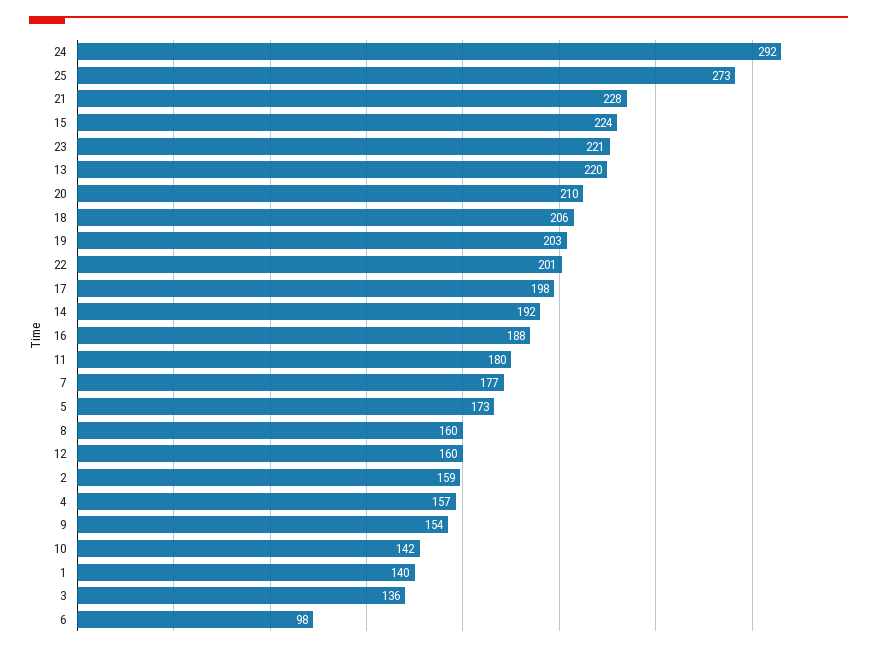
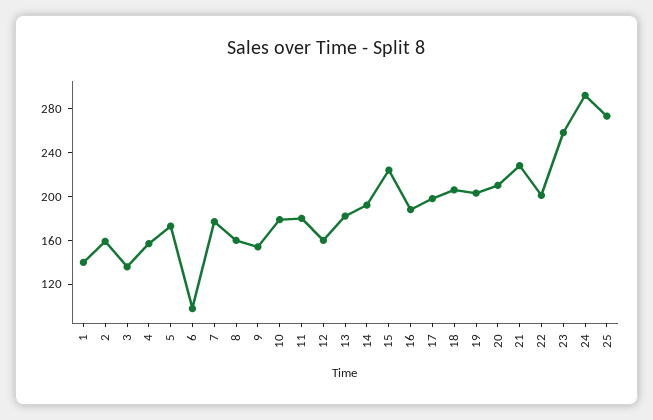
23: 221 -> 260
13: 220 -> 180
10: 142 -> 180

